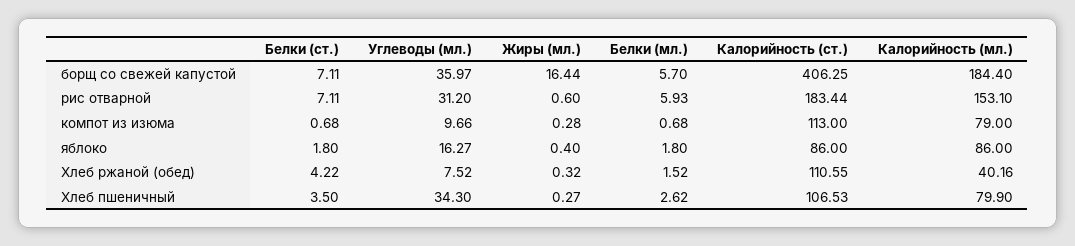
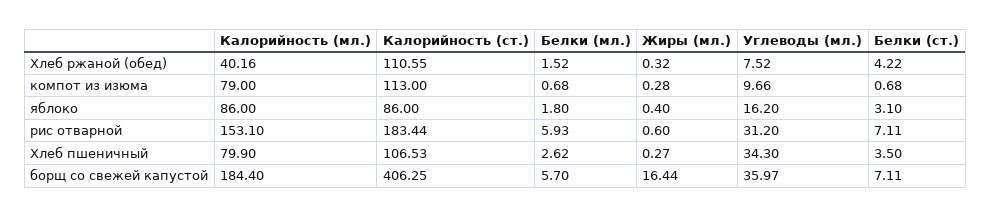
Белки (ст.), яблоко: 1.8 -> 3.1
Углеводы (мл.), яблоко: 16.27 -> 16.2

